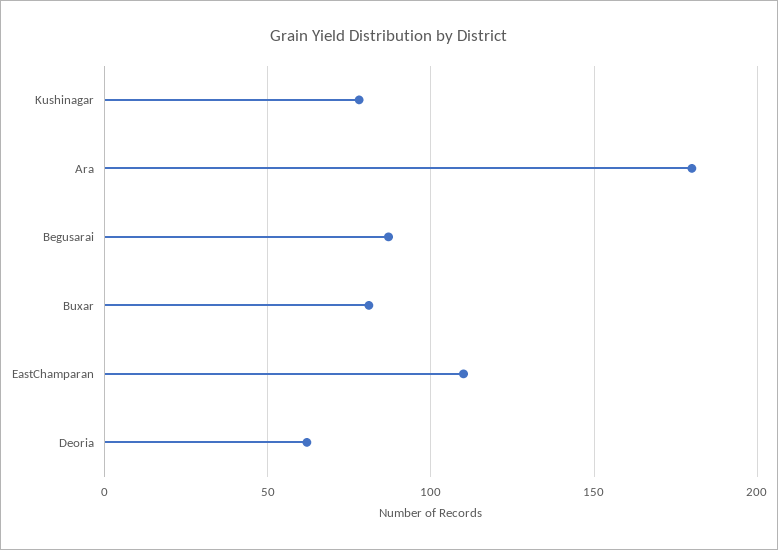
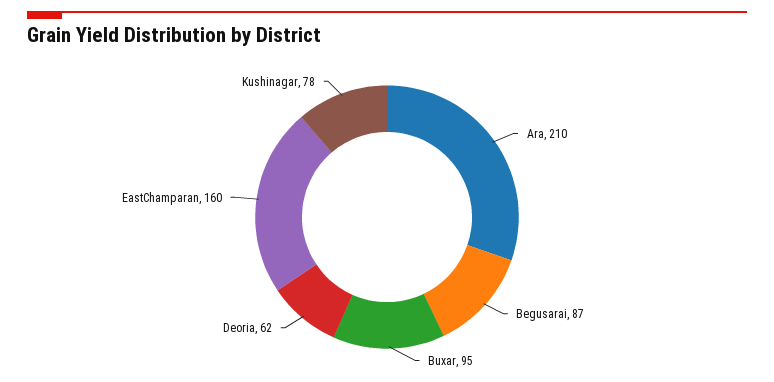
Ara: 180 -> 210
Buxar: 80 -> 95
EastChamparan: 110 -> 160

